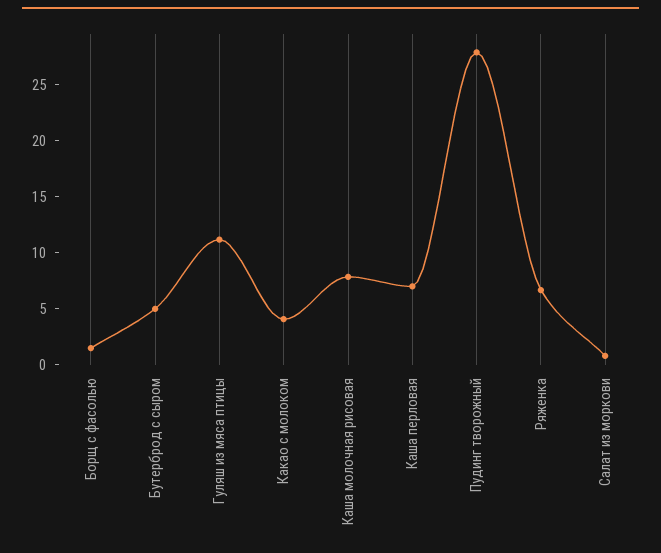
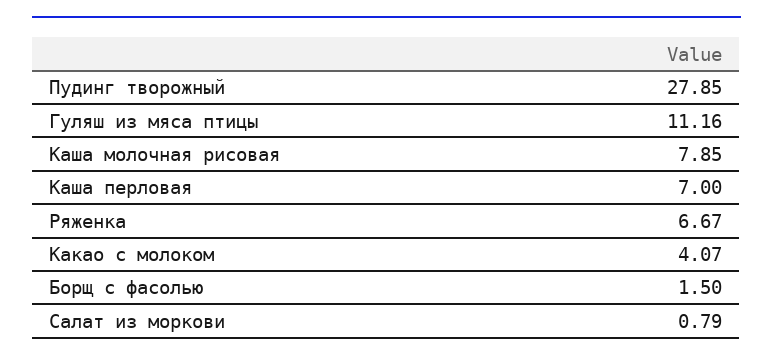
Бутерброд с сыром: 5 -> none

